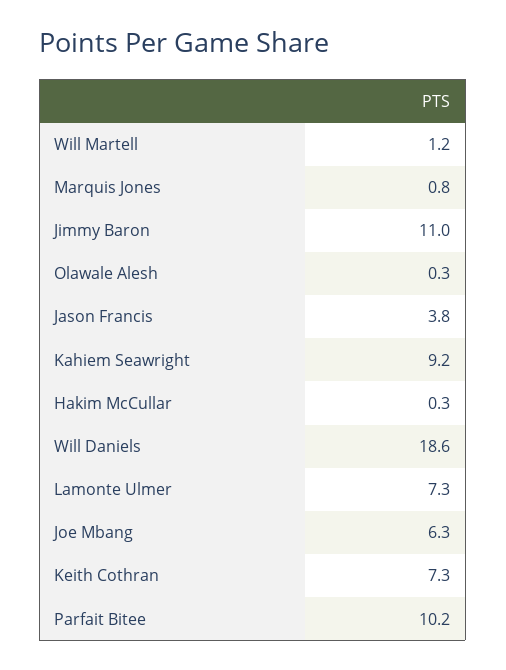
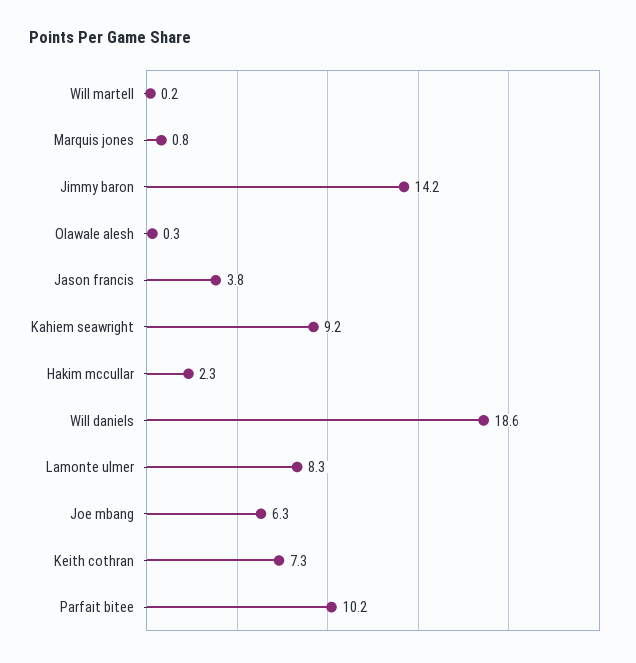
Will Martell: 1.2 -> 0.2
Jimmy Baron: 11 -> 14.2
Hakim McCullar: 0.3 -> 2.3
Lamonte Ulmer: 7.3 -> 8.3

